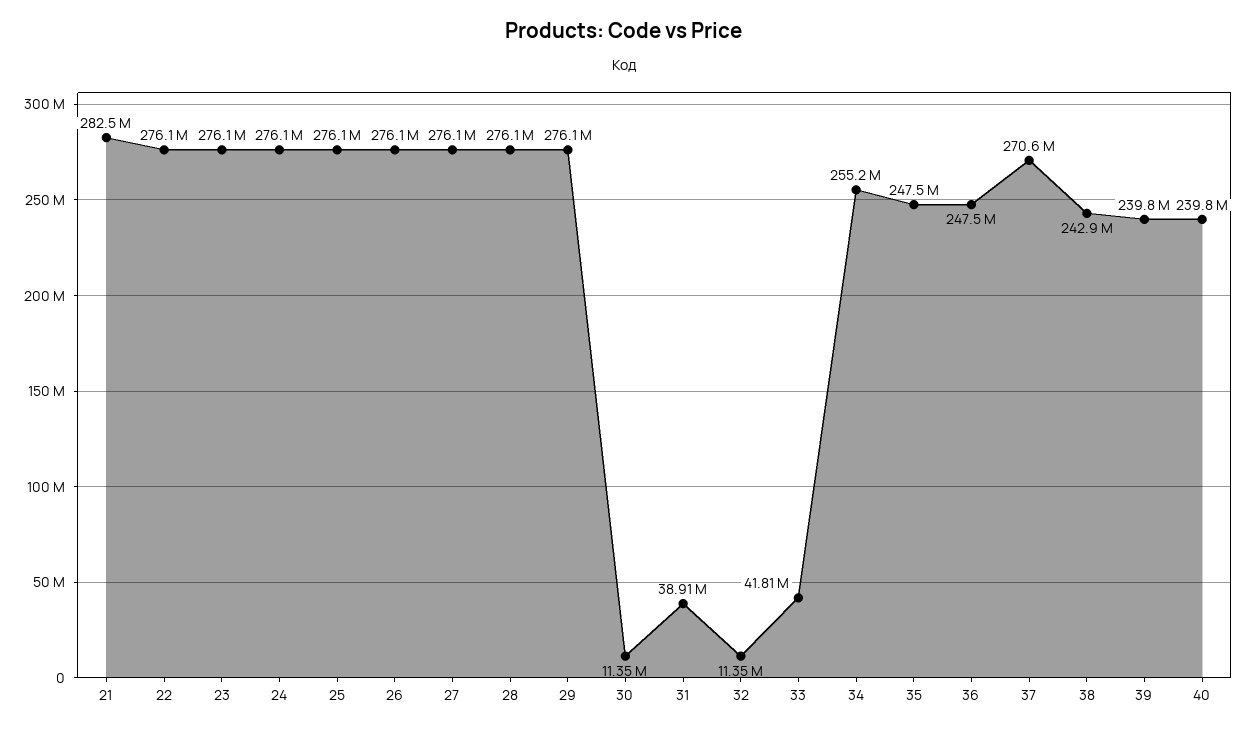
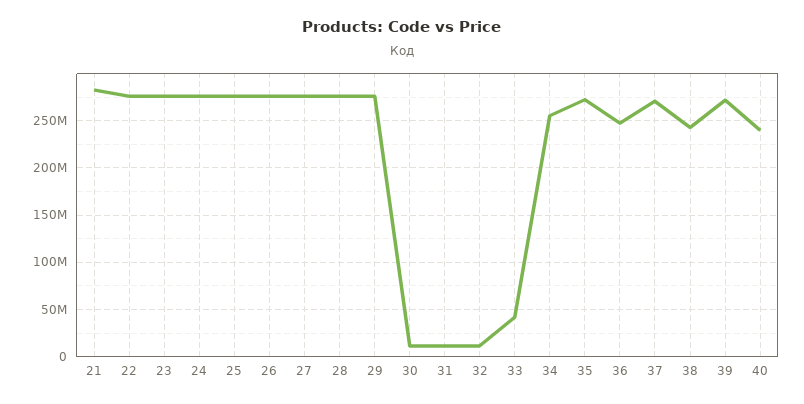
31: 38910000 -> 10000000
35: 247500000 -> 270000000
39: 239800000 -> 270000000

